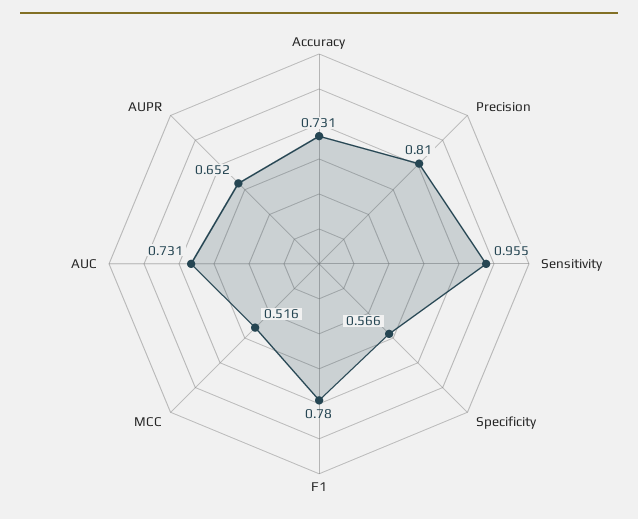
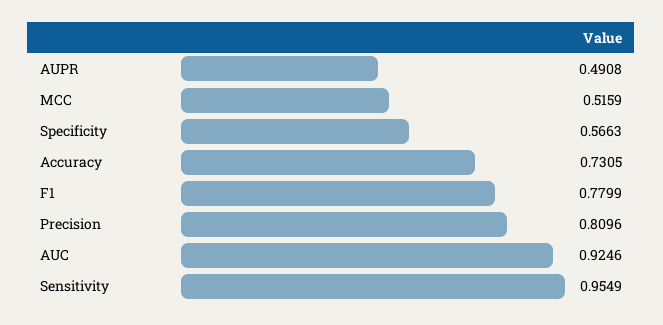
AUC: 0.731 -> 0.9246
AUPR: 0.652 -> 0.4908

